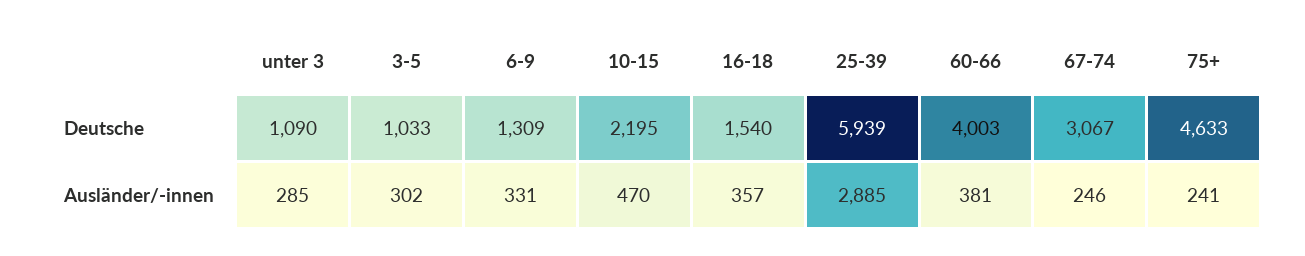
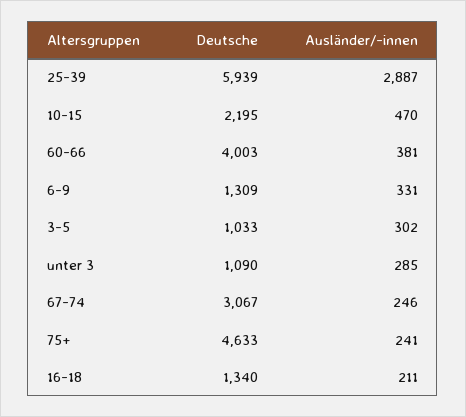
16-18, Deutsche: 1540 -> 1340
16-18, Ausländer/-innen: 357 -> 211
25-39, Ausländer/-innen: 2885 -> 2887

